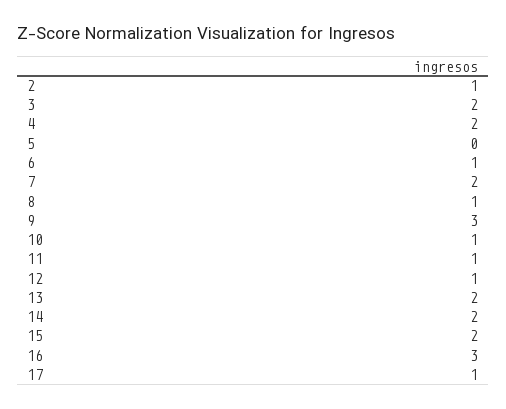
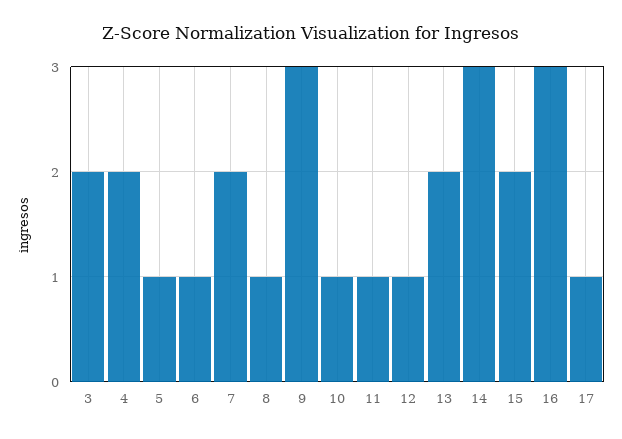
2: 1 -> none
5: 0 -> 1
14: 2 -> 3

